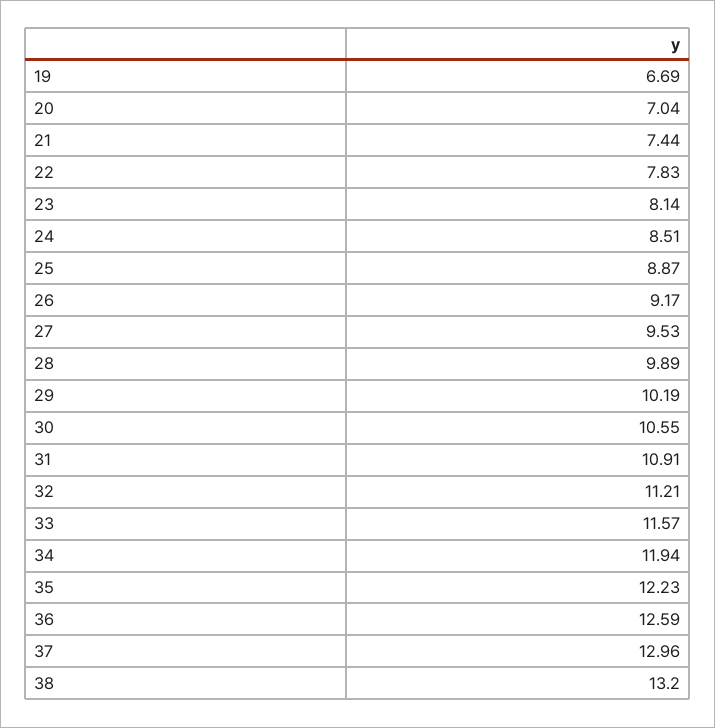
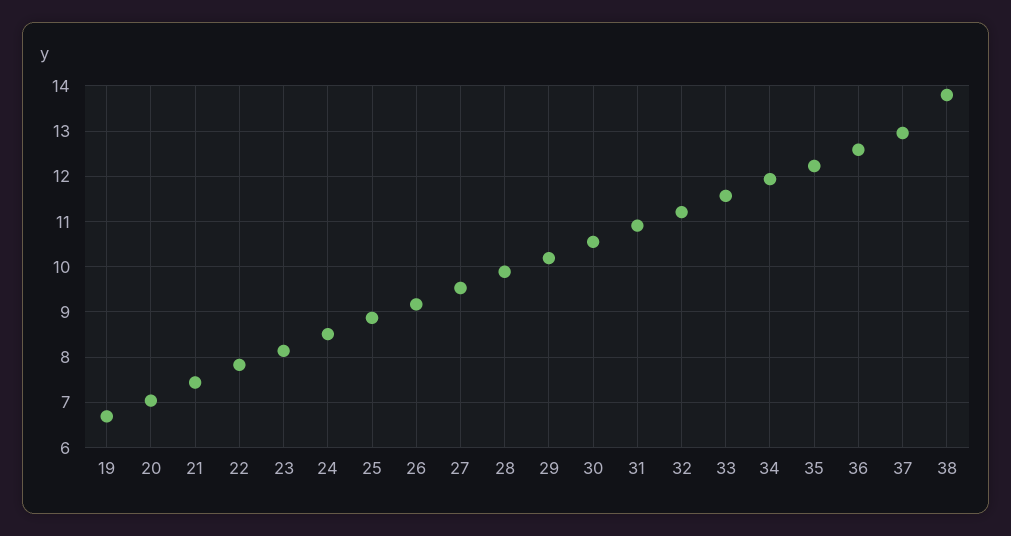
38: 13.2 -> 13.8

